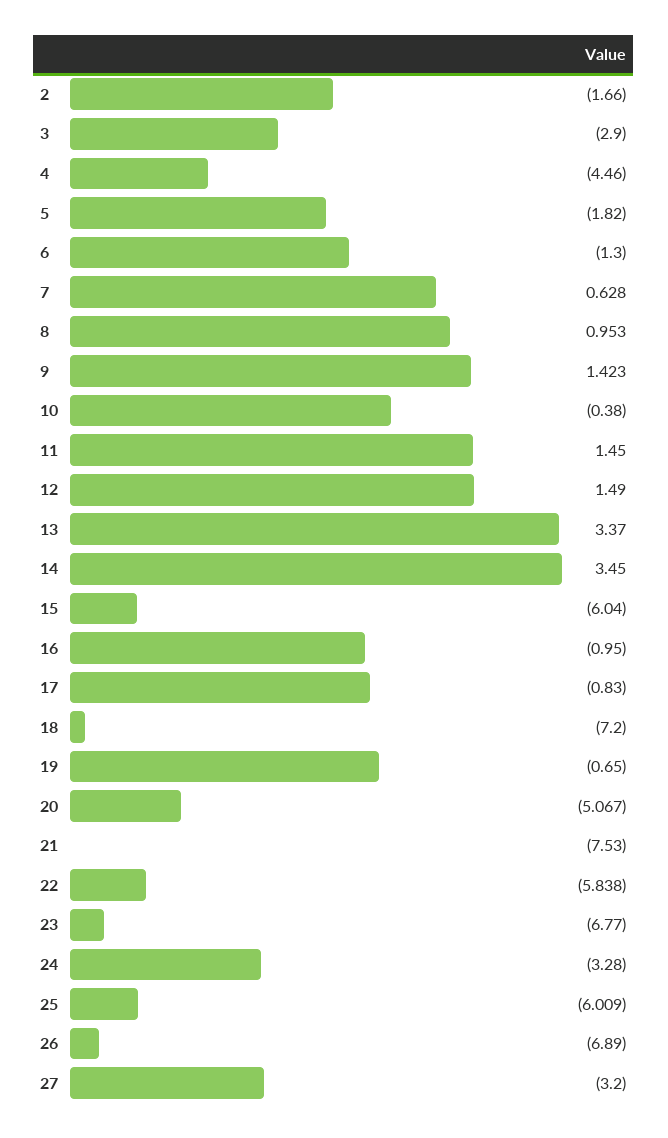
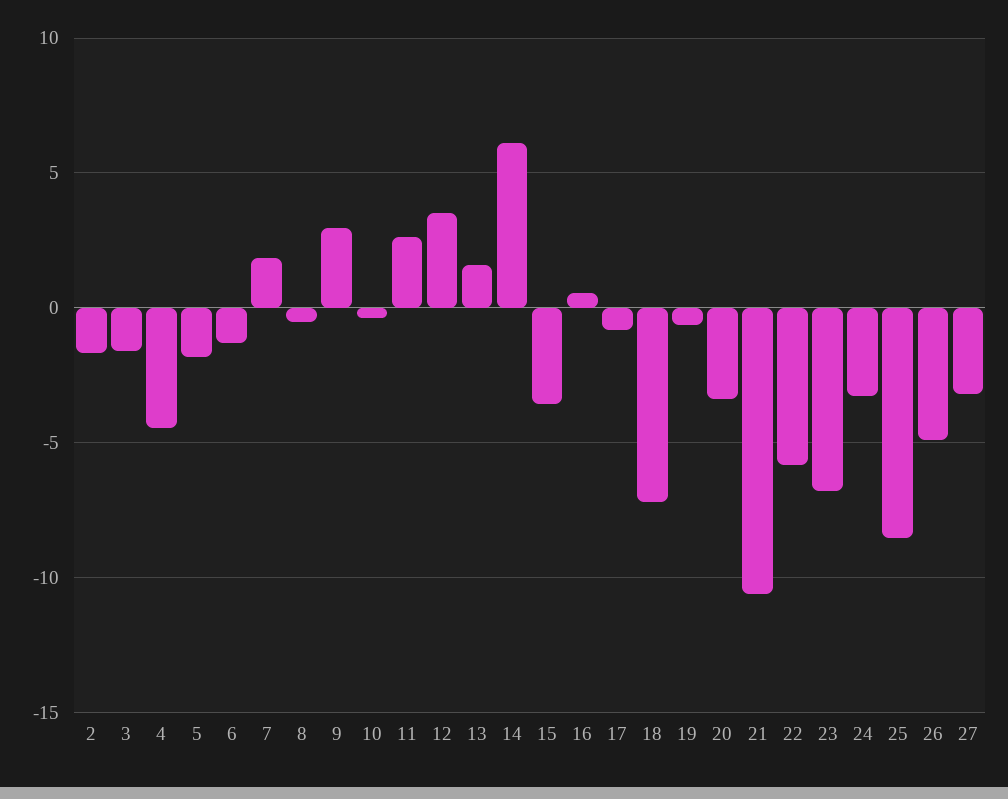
3: -2.9 -> -1.5
7: 0.628 -> 2
8: 0.953 -> -0.5
9: 1.423 -> 3
11: 1.45 -> 2.5
12: 1.49 -> 3.5
13: 3.37 -> 1.5
14: 3.45 -> 6
15: -6.04 -> -3.5
16: -0.95 -> 0.5
20: -5.067 -> -3.5
21: -7.53 -> -10.5
25: -6.009 -> -8.5
26: -6.89 -> -5

